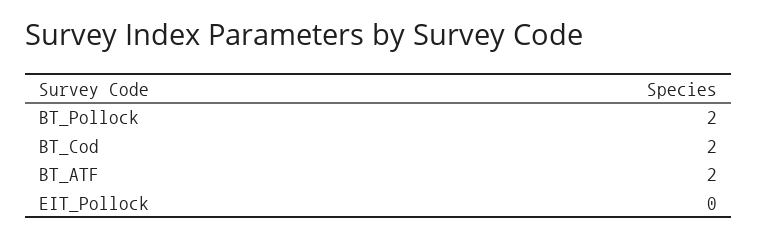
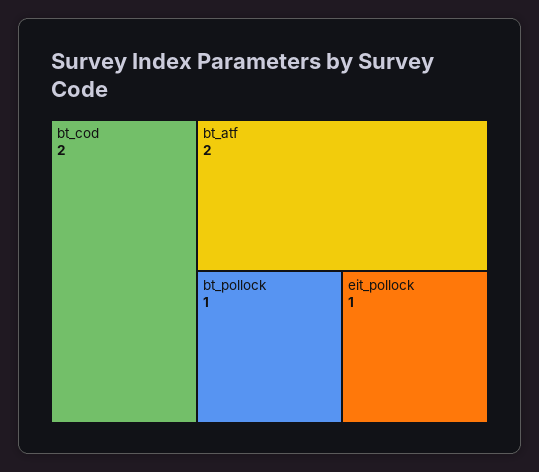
BT_Pollock: 2 -> 1
EIT_Pollock: 0 -> 1

